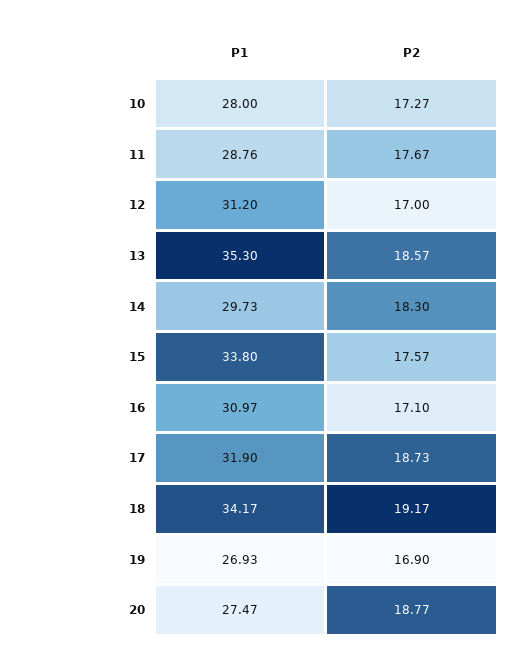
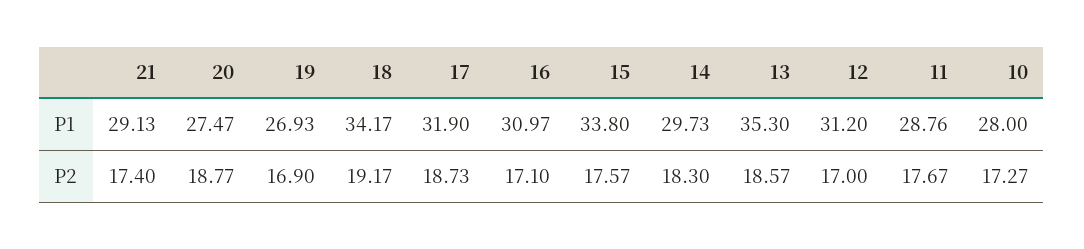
P1, 21: none -> 29.13
P2, 21: none -> 17.4

